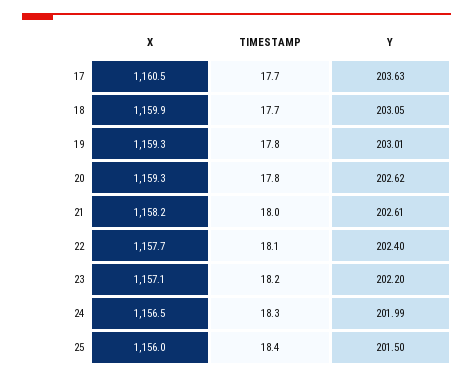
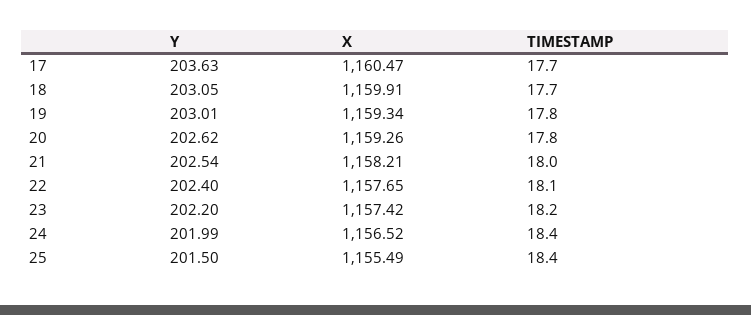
Y, 21: 202.61 -> 202.54
X, 23: 1157.1 -> 1157.42
TIMESTAMP, 24: 18.3 -> 18.4
X, 25: 1156 -> 1155.49

